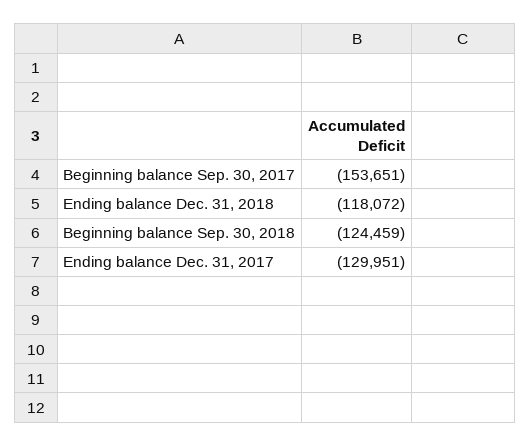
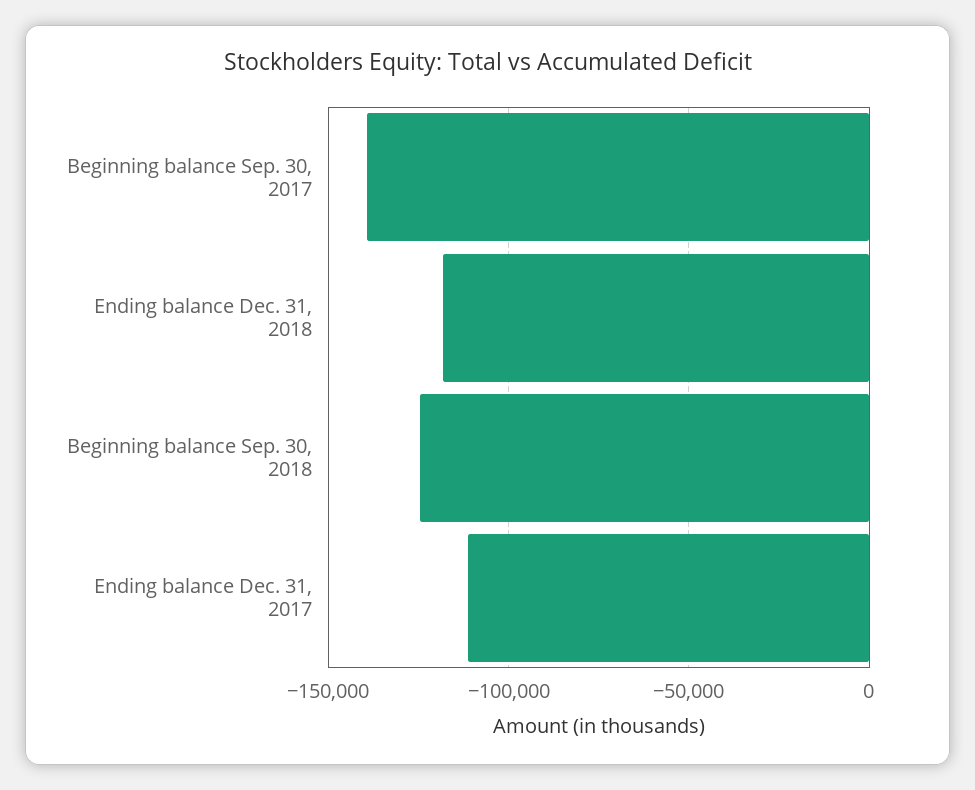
Beginning balance Sep. 30, 2017: -153651 -> -140000
Ending balance Dec. 31, 2017: -129951 -> -110000

